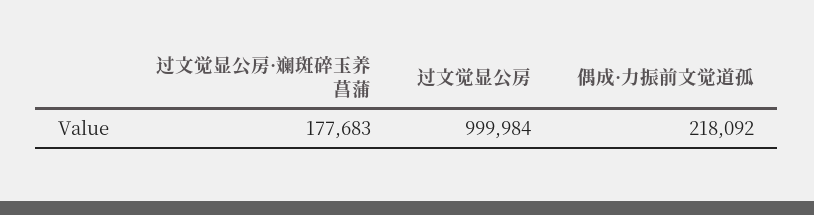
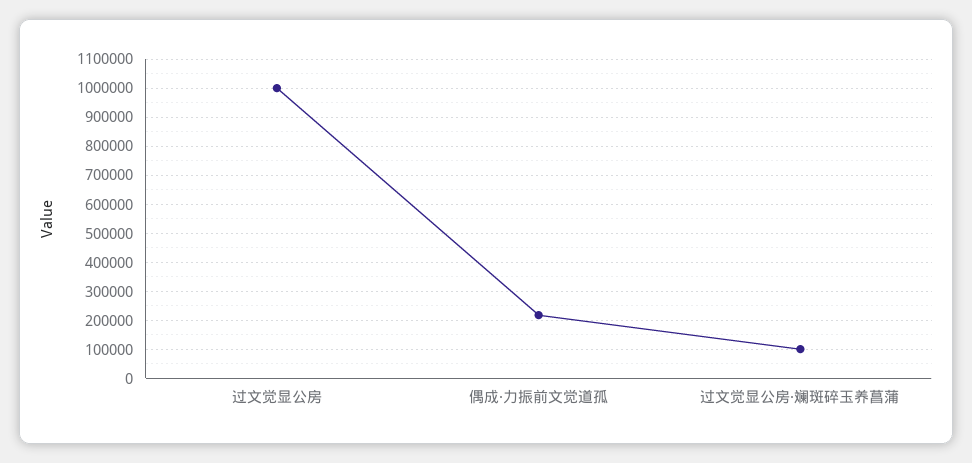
过文觉显公房·斓斑碎玉养菖蒲: 177683 -> 100000

